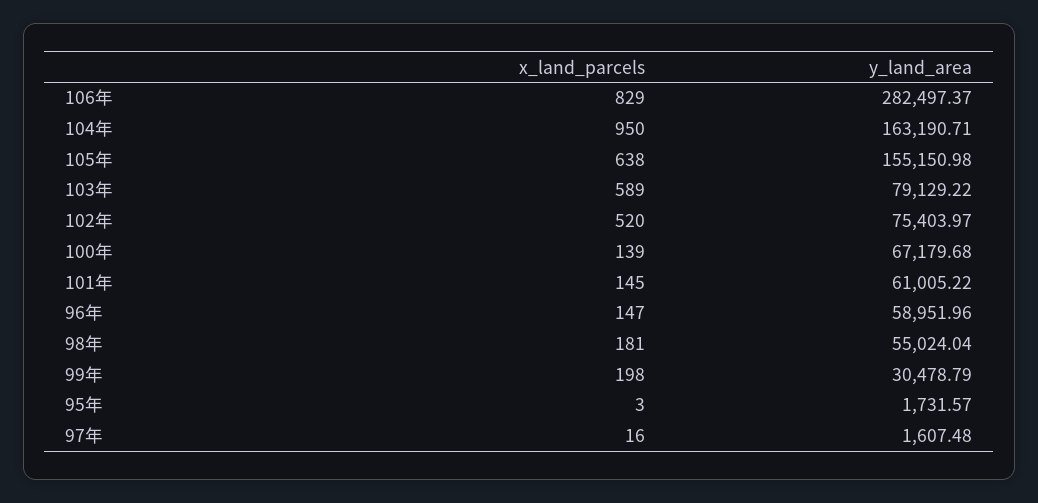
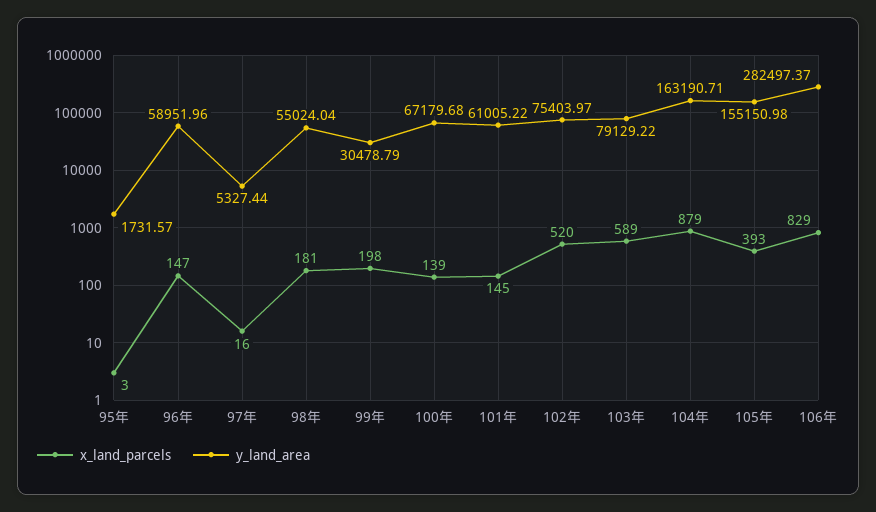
x_land_parcels, 104年: 950 -> 879
x_land_parcels, 105年: 638 -> 393
y_land_area, 97年: 1607.48 -> 5327.44

